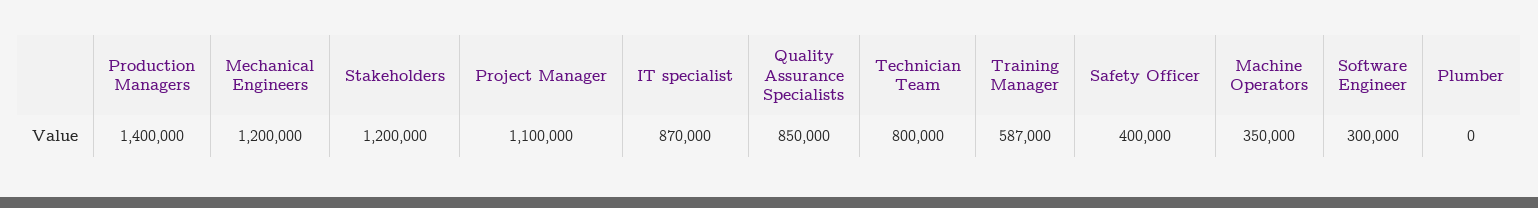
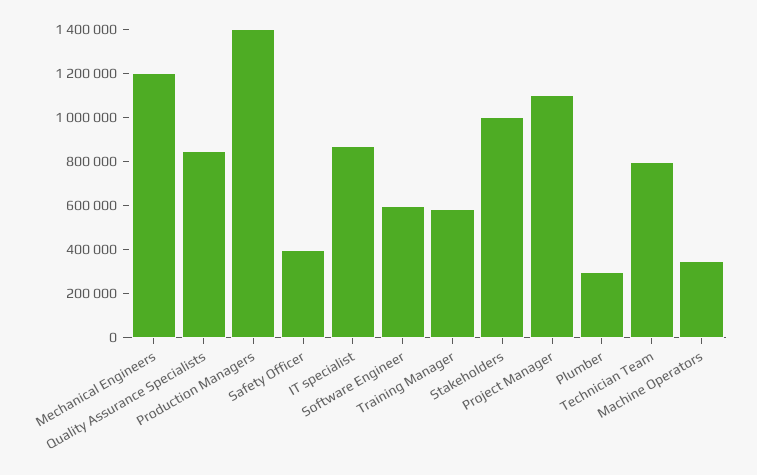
Stakeholders: 1200000 -> 1000000
Software Engineer: 300000 -> 600000
Plumber: 0 -> 300000

